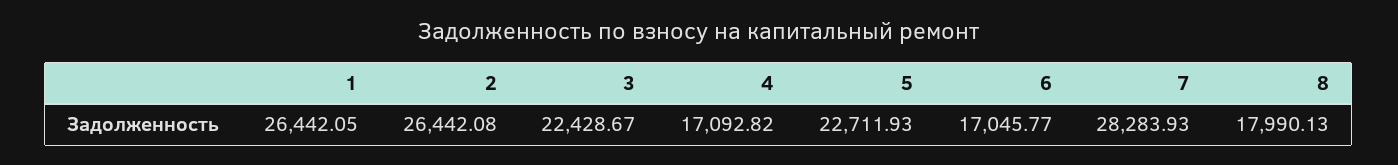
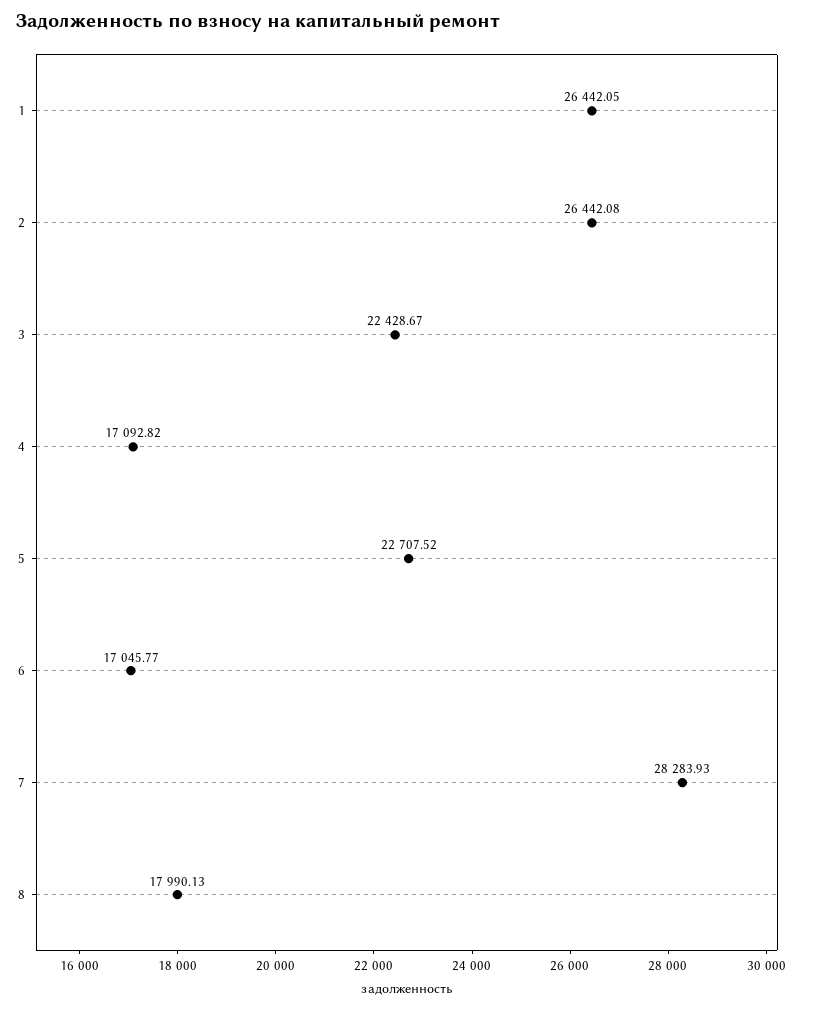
5: 22711.93 -> 22707.52

